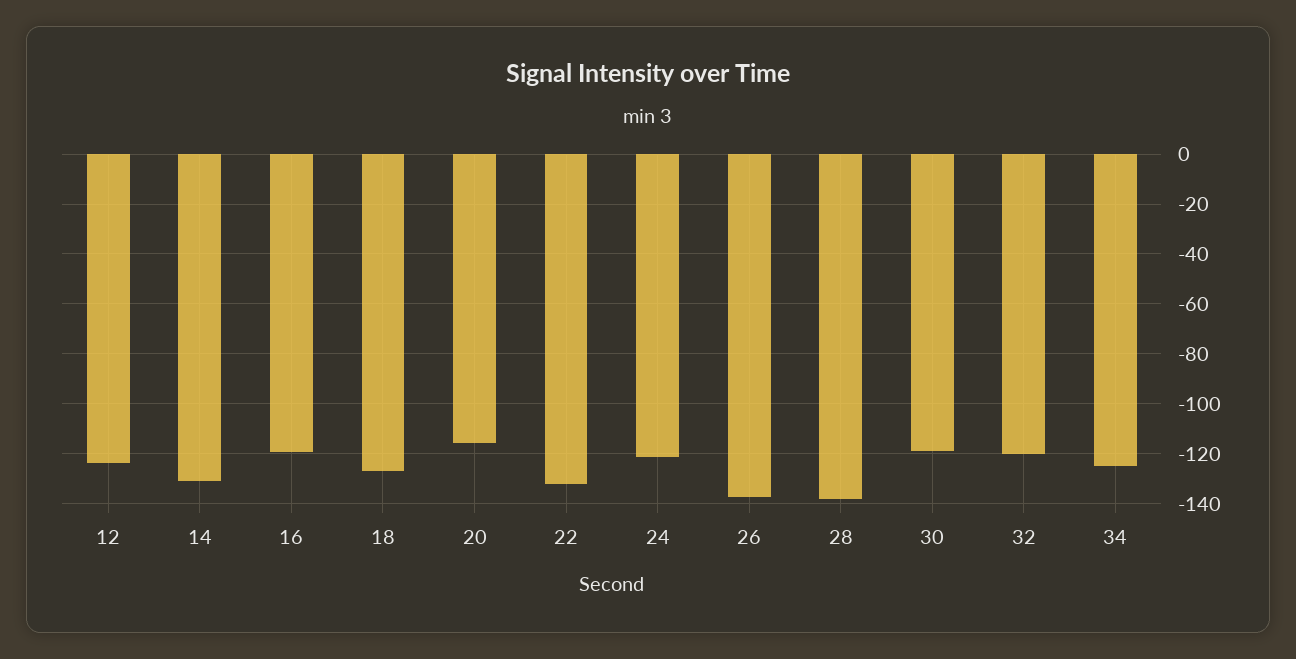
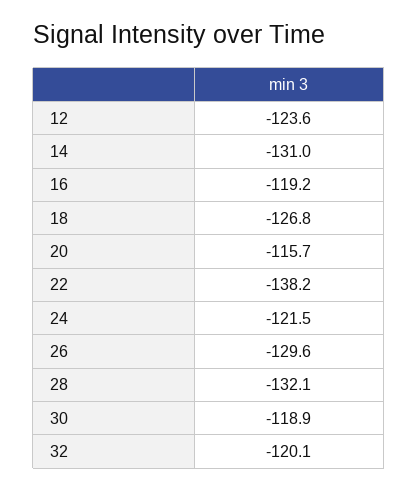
22: -132.5 -> -138.2
26: -137.5 -> -129.6
28: -137.5 -> -132.1
34: -125 -> none

